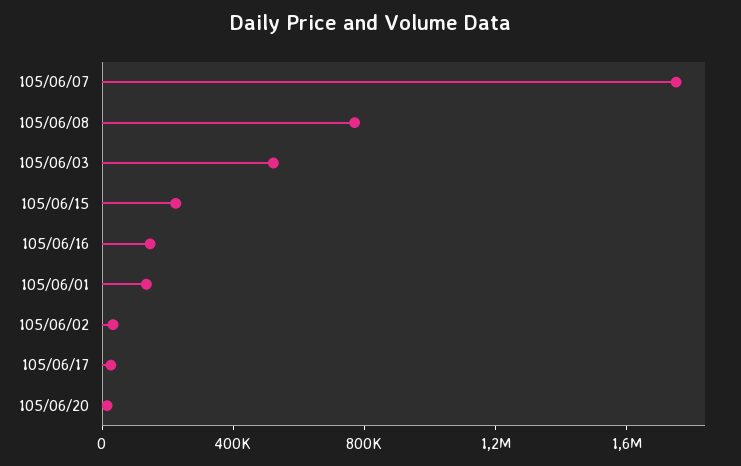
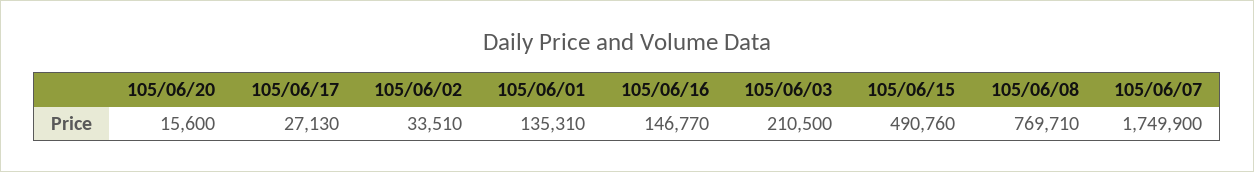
105/06/03: 500000 -> 210500
105/06/15: 200000 -> 490760

